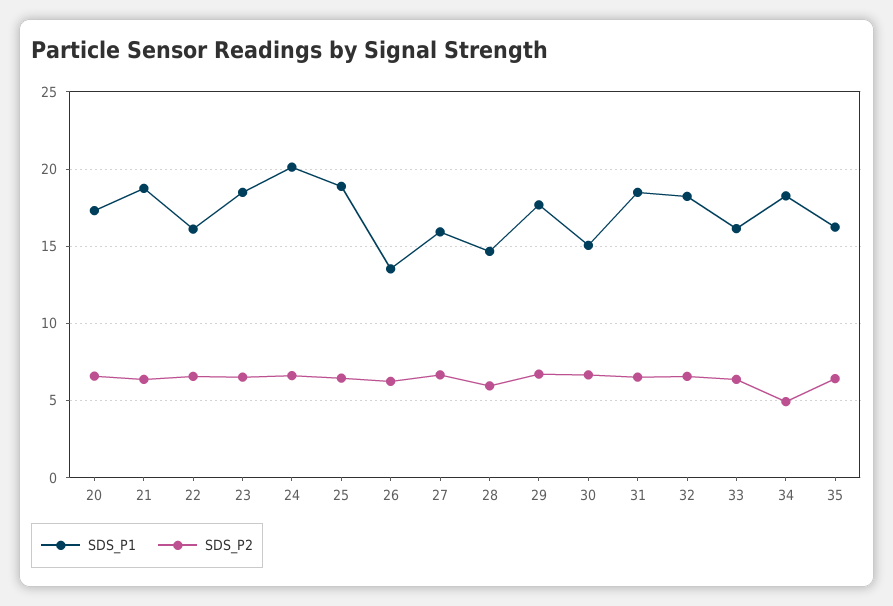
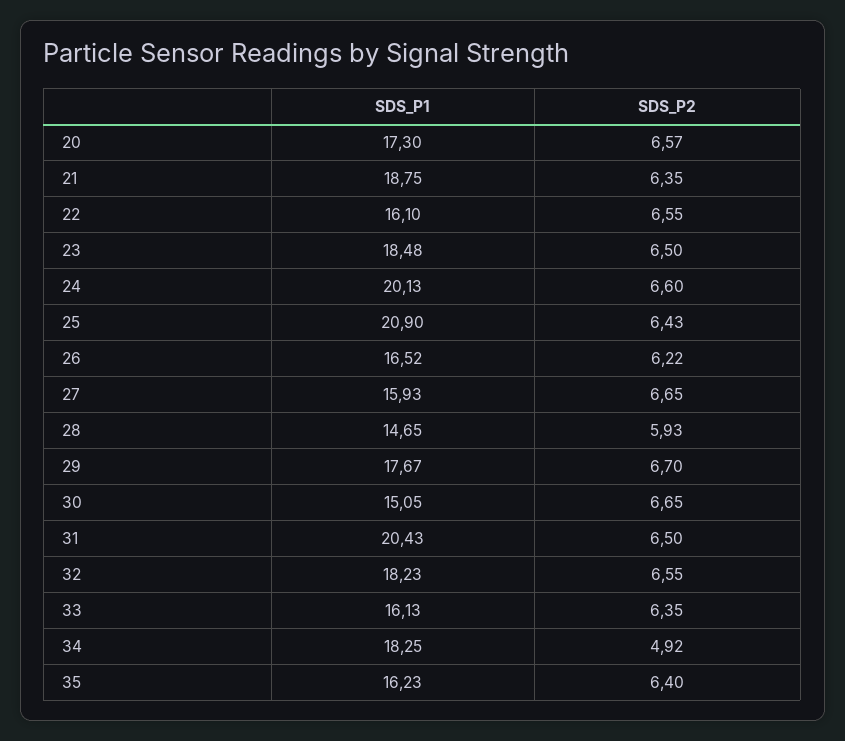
SDS_P1, 25: 19 -> 20.9
SDS_P1, 26: 13.5 -> 16.52
SDS_P1, 31: 18.5 -> 20.43

